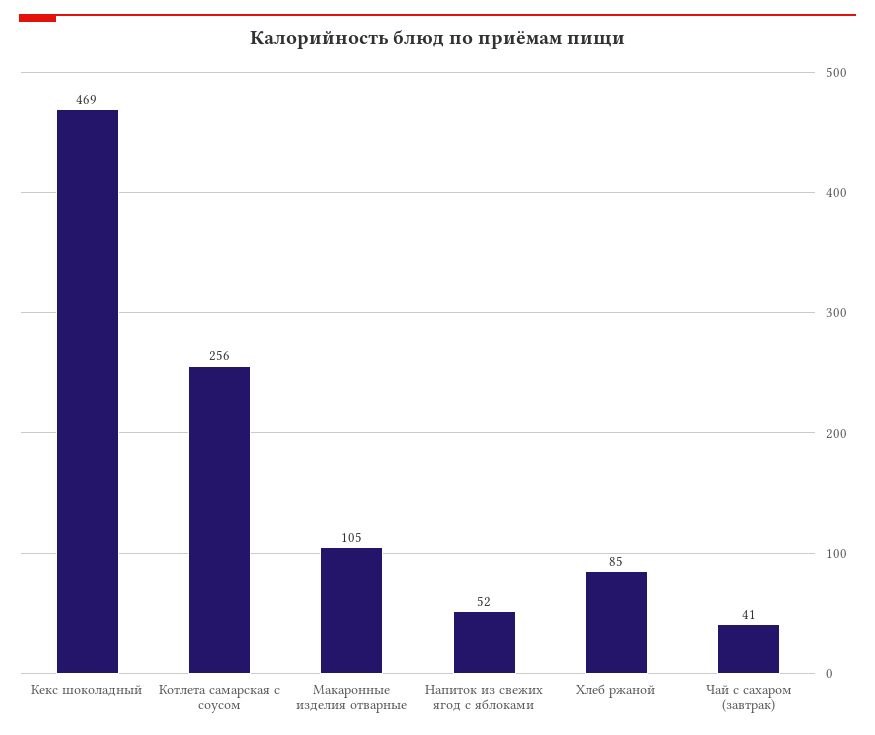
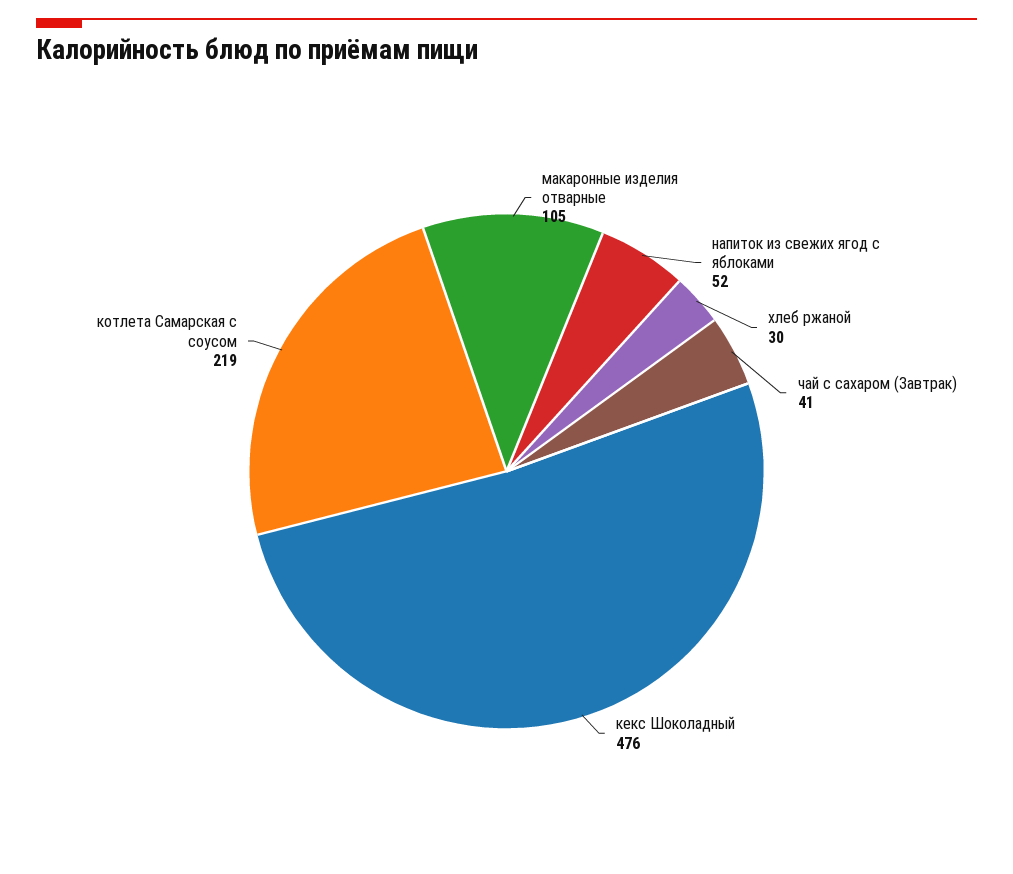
Кекс шоколадный: 469 -> 476
Котлета самарская с соусом: 256 -> 219
Хлеб ржаной: 85 -> 30

